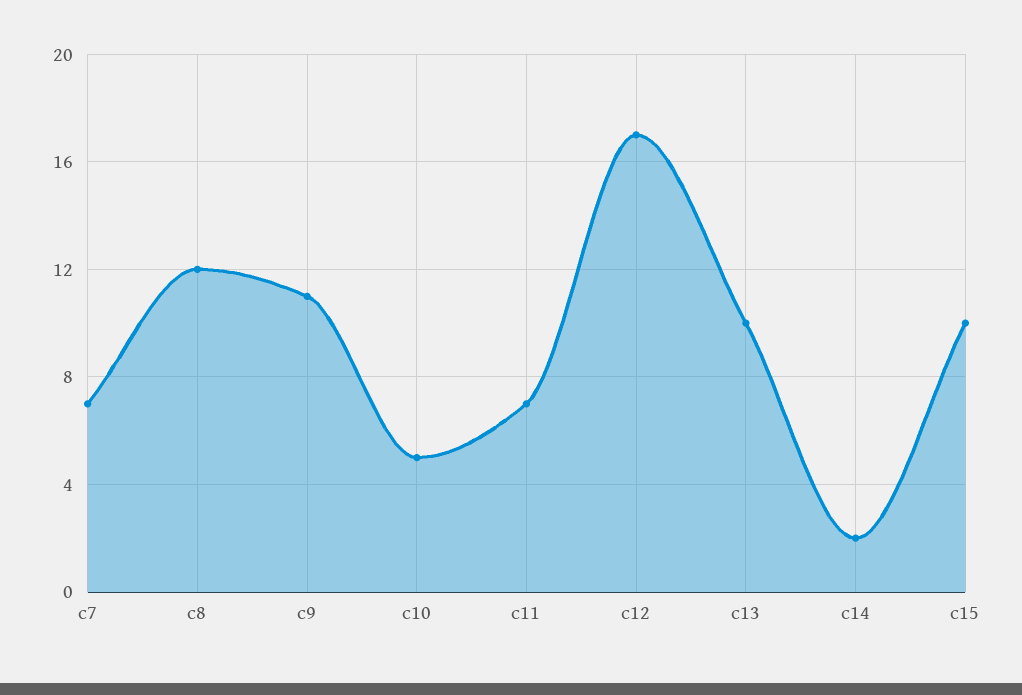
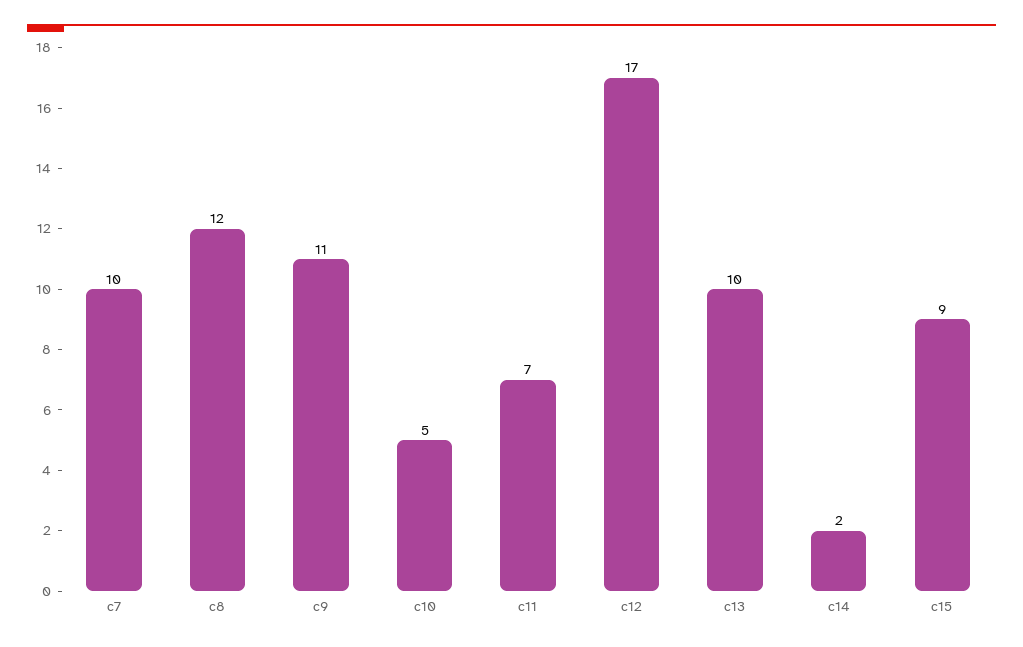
c7: 7 -> 10
c15: 10 -> 9

